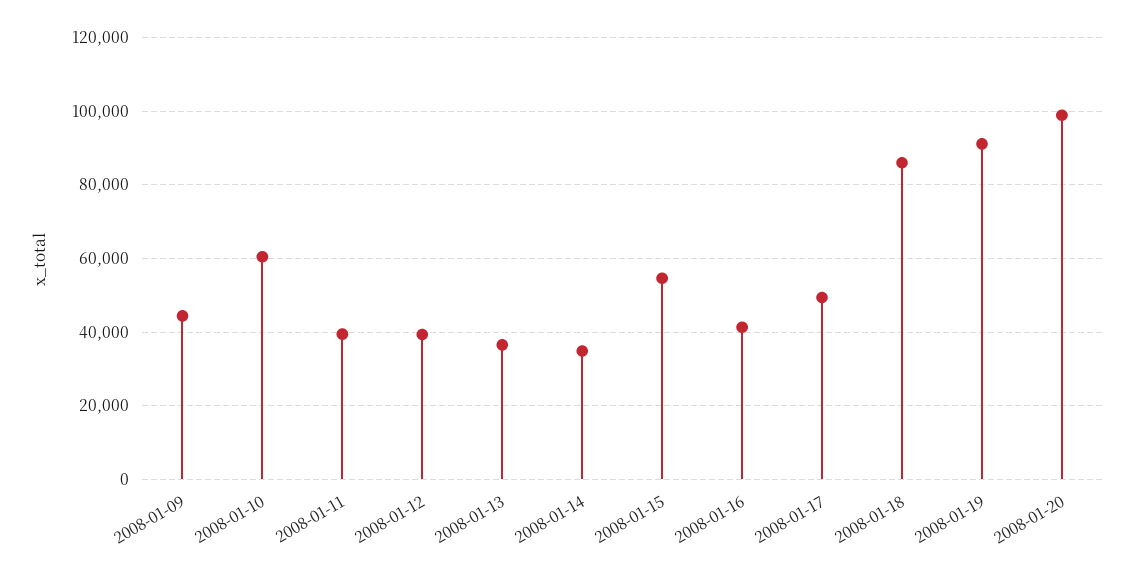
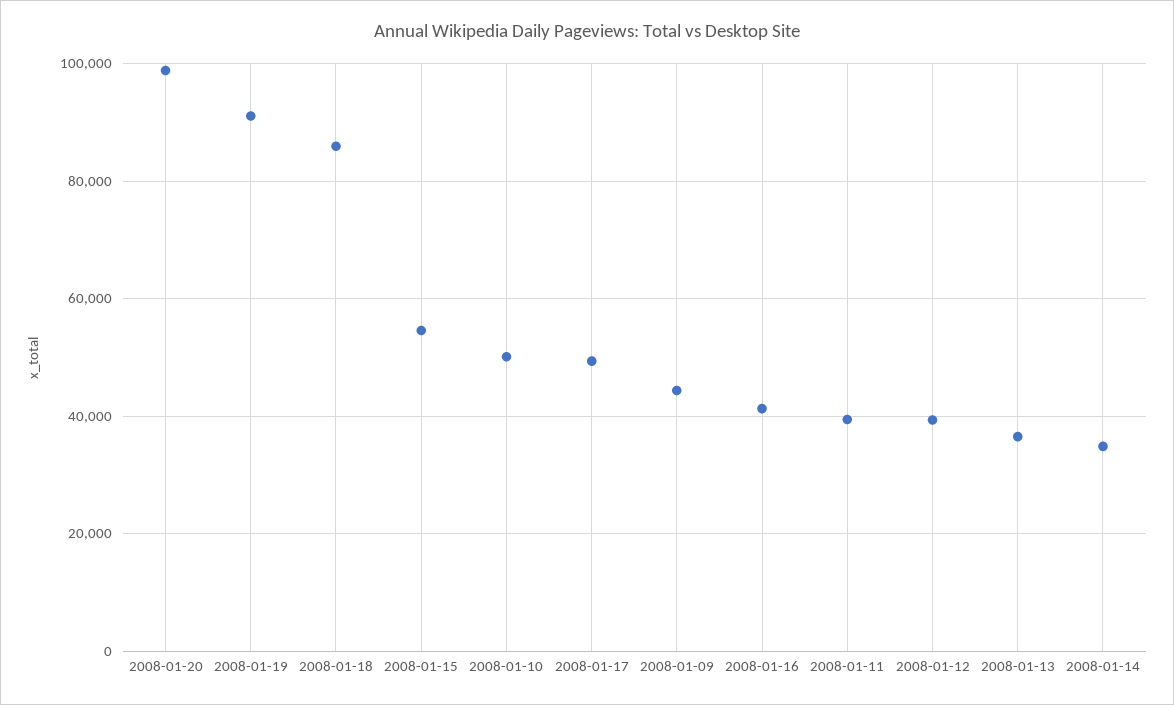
2008-01-10: 60000 -> 50000

